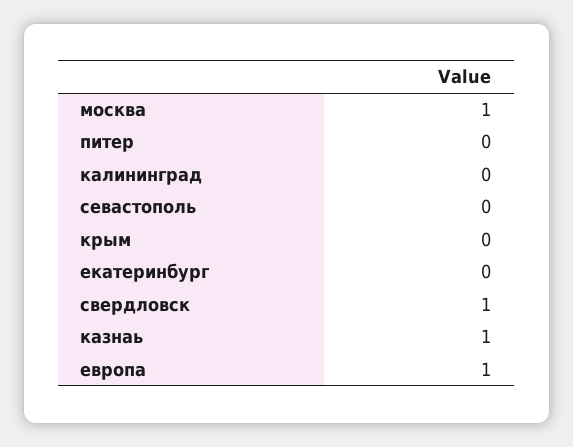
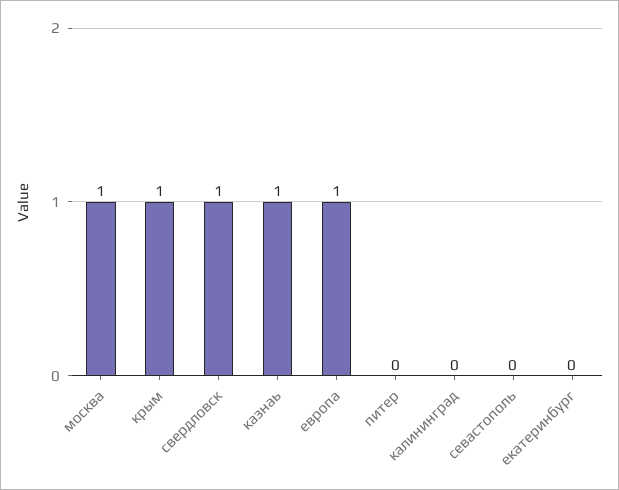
крым: 0 -> 1

